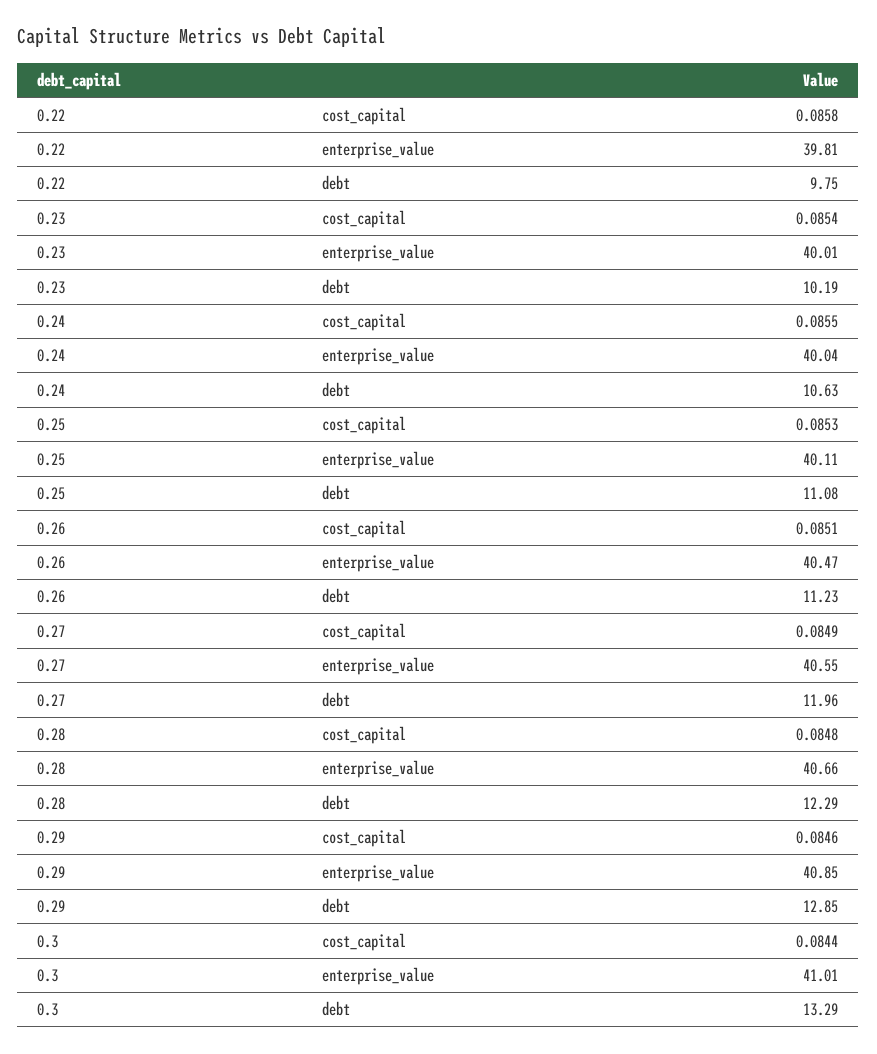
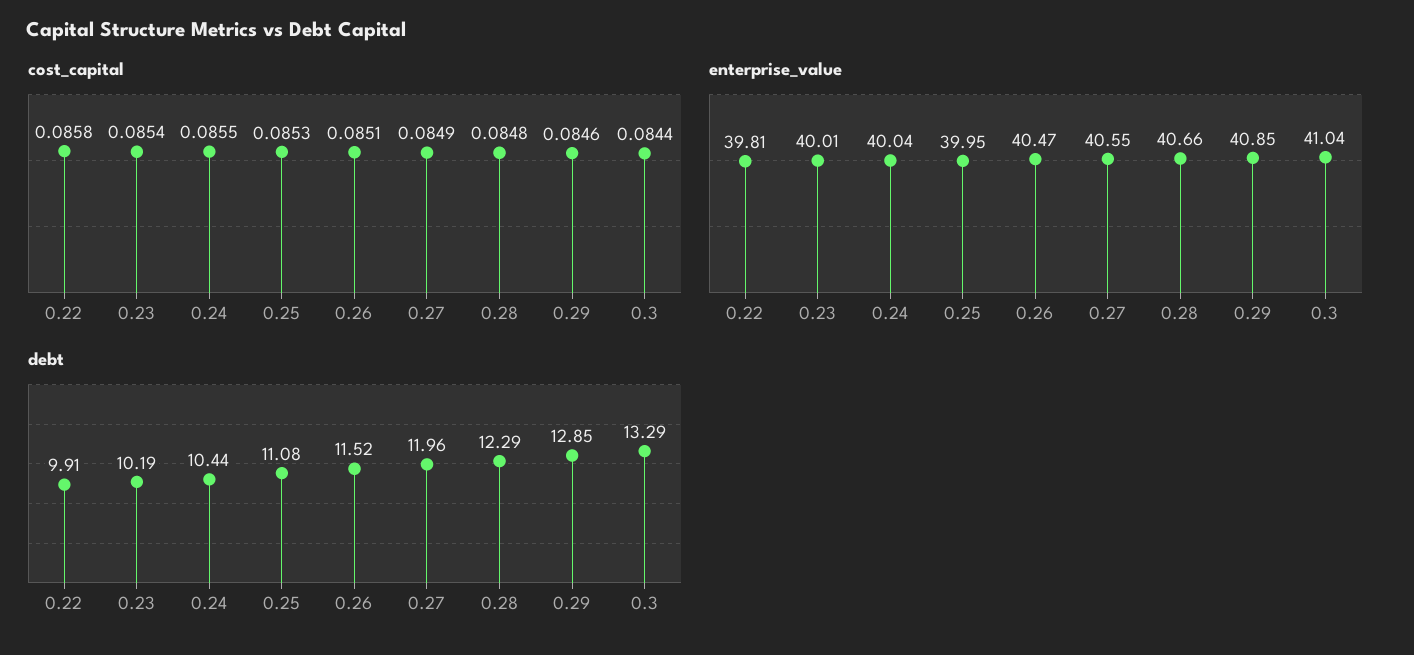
debt, 0.22: 9.75 -> 9.91
debt, 0.24: 10.63 -> 10.44
enterprise_value, 0.25: 40.11 -> 39.95
debt, 0.26: 11.23 -> 11.52
enterprise_value, 0.3: 41.01 -> 41.04

